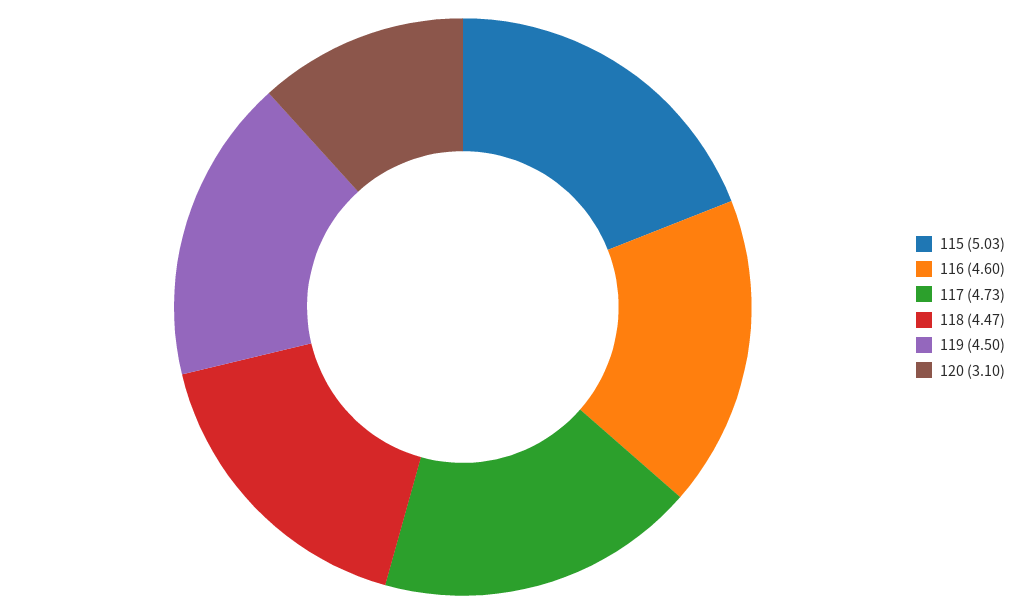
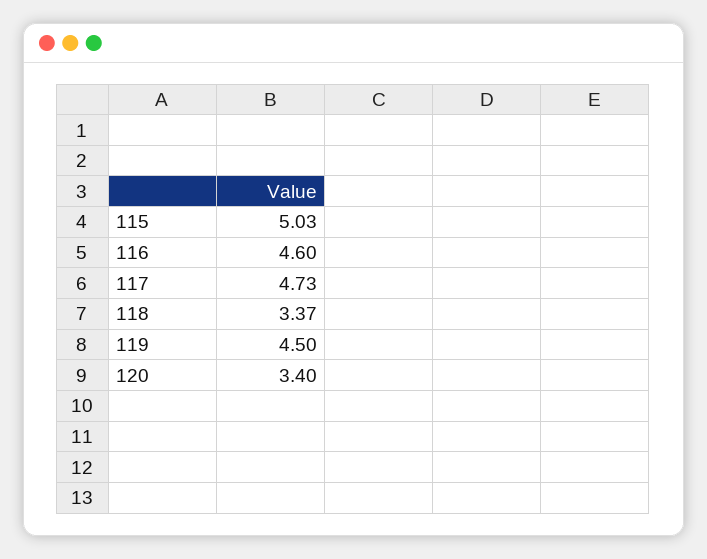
118: 4.47 -> 3.37
120: 3.1 -> 3.4

